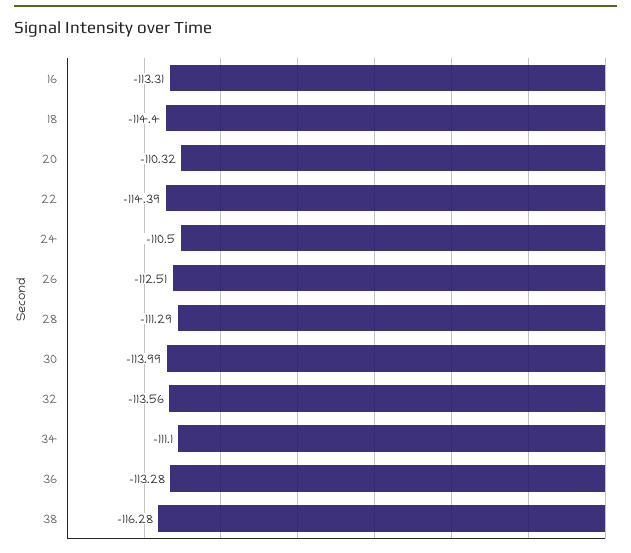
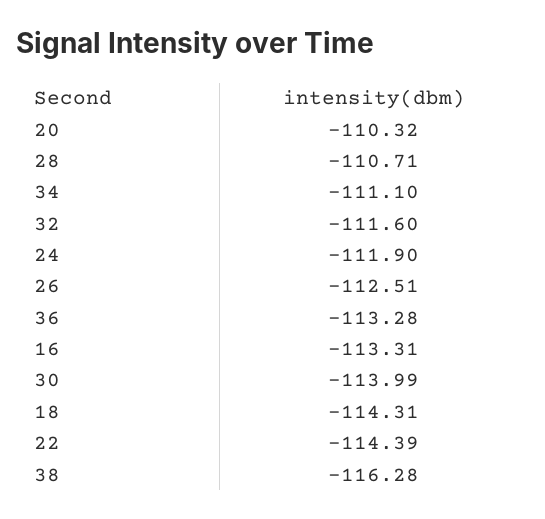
18: -114.4 -> -114.31
24: -110.5 -> -111.9
28: -111.29 -> -110.71
32: -113.56 -> -111.6

